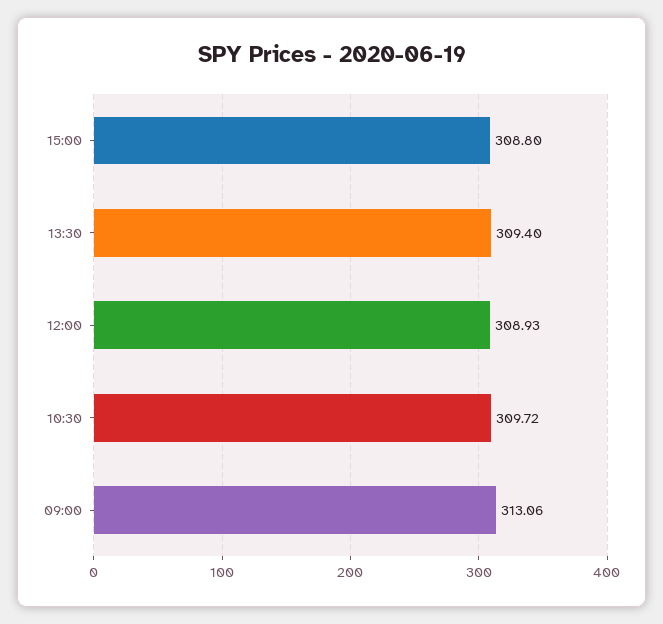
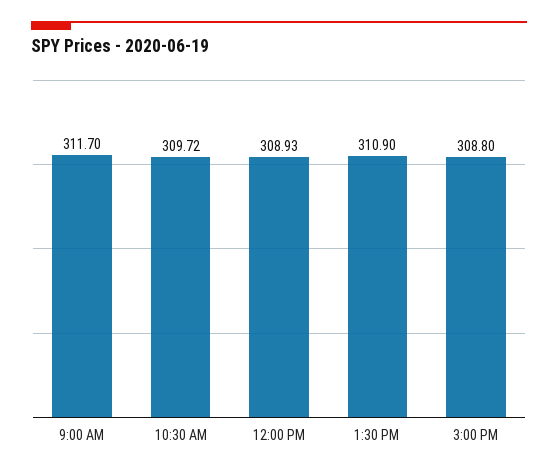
13:30: 309.4 -> 310.9
09:00: 313.06 -> 311.7

